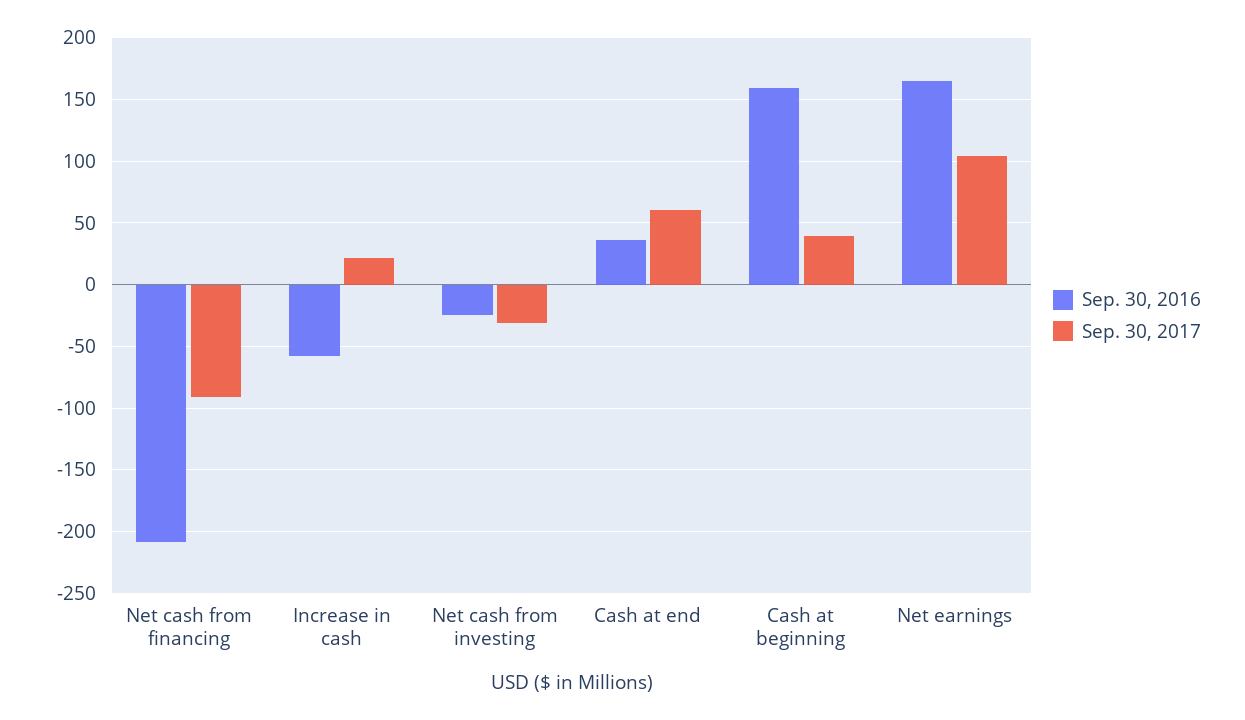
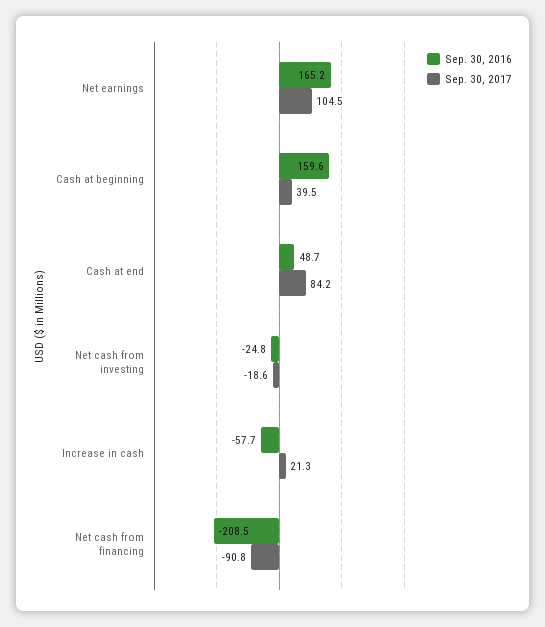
Sep. 30, 2017, Net cash from investing: -30 -> -18.6
Sep. 30, 2016, Cash at end: 35 -> 48.7
Sep. 30, 2017, Cash at end: 60 -> 84.2

